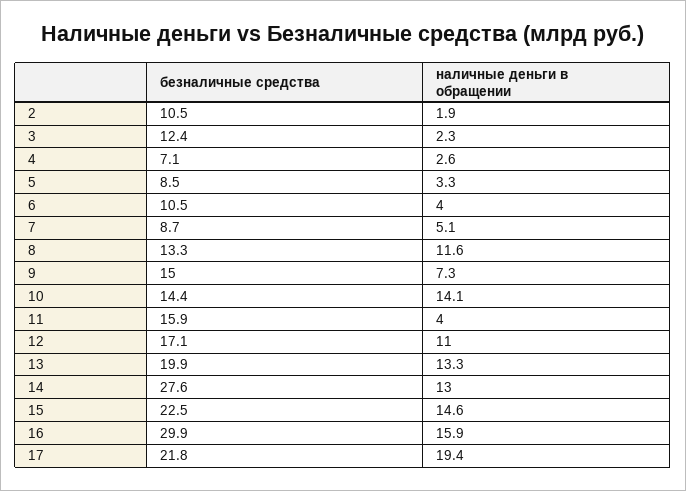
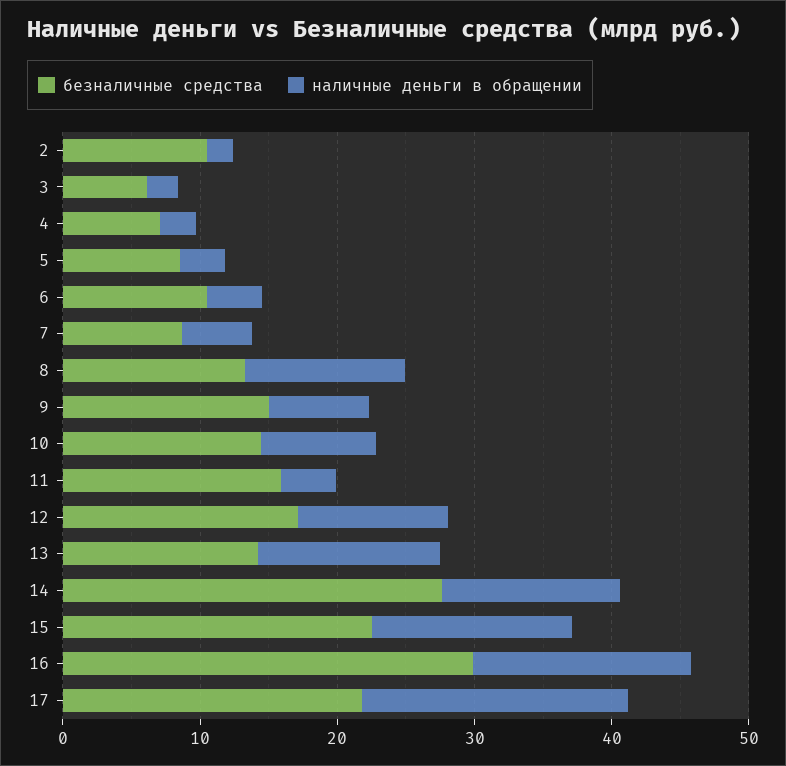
безналичные средства, 3: 12.4 -> 6
наличные деньги в обращении, 10: 14.1 -> 8
безналичные средства, 13: 19.9 -> 14

